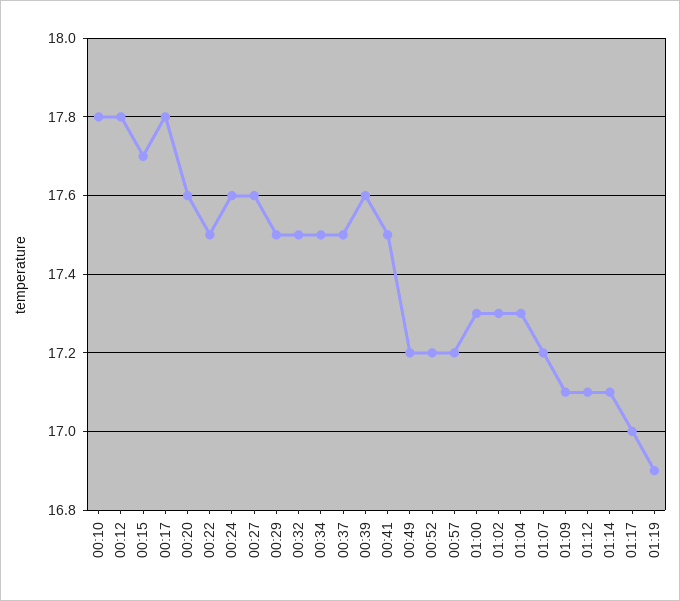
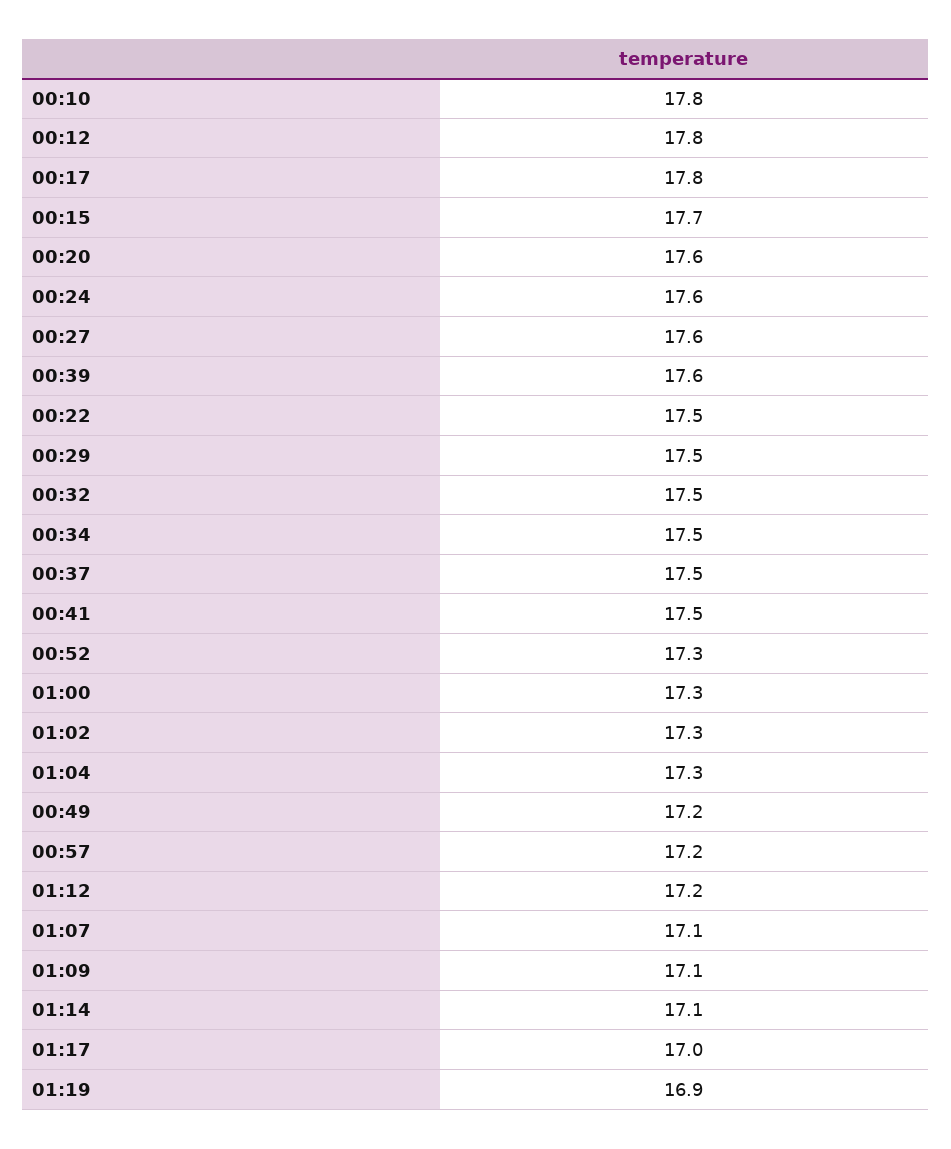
00:52: 17.2 -> 17.3
01:07: 17.2 -> 17.1
01:12: 17.1 -> 17.2

